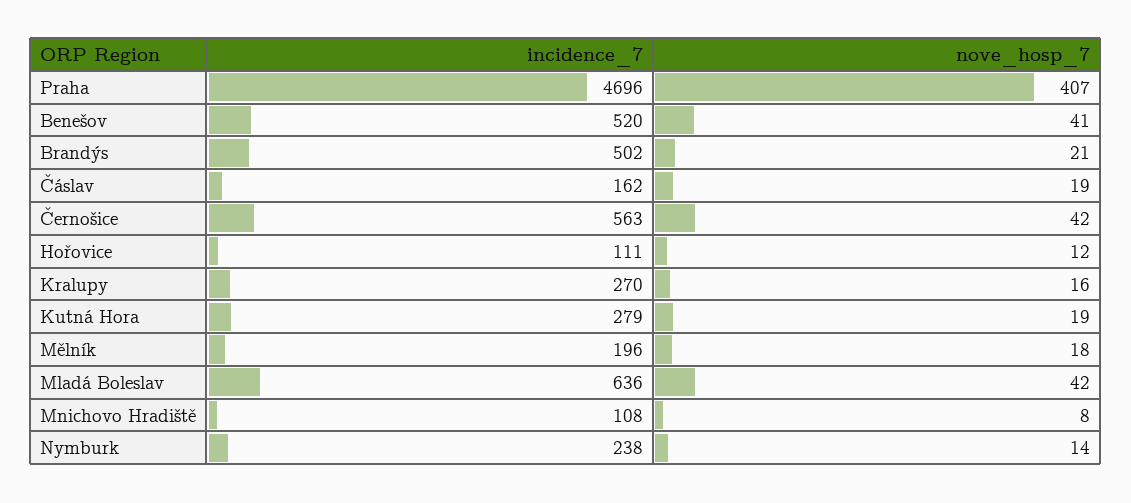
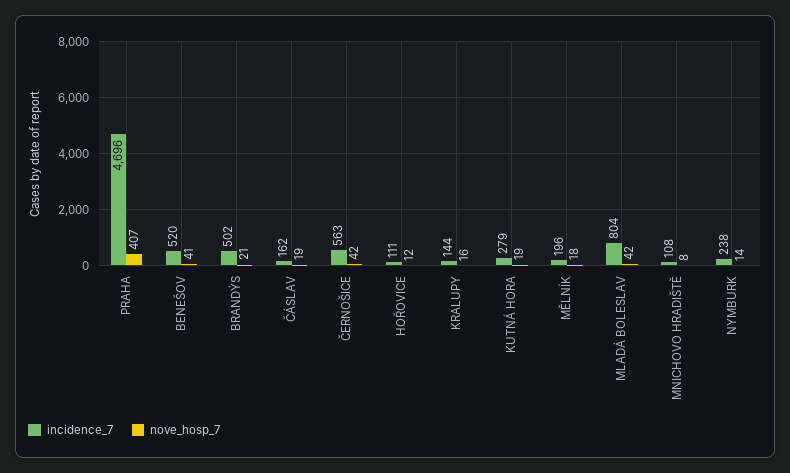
incidence_7, Kralupy: 270 -> 144
incidence_7, Mladá Boleslav: 636 -> 804

